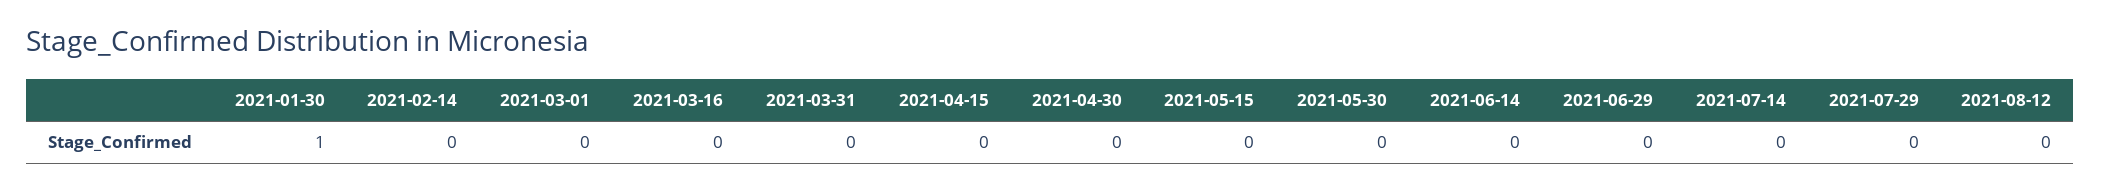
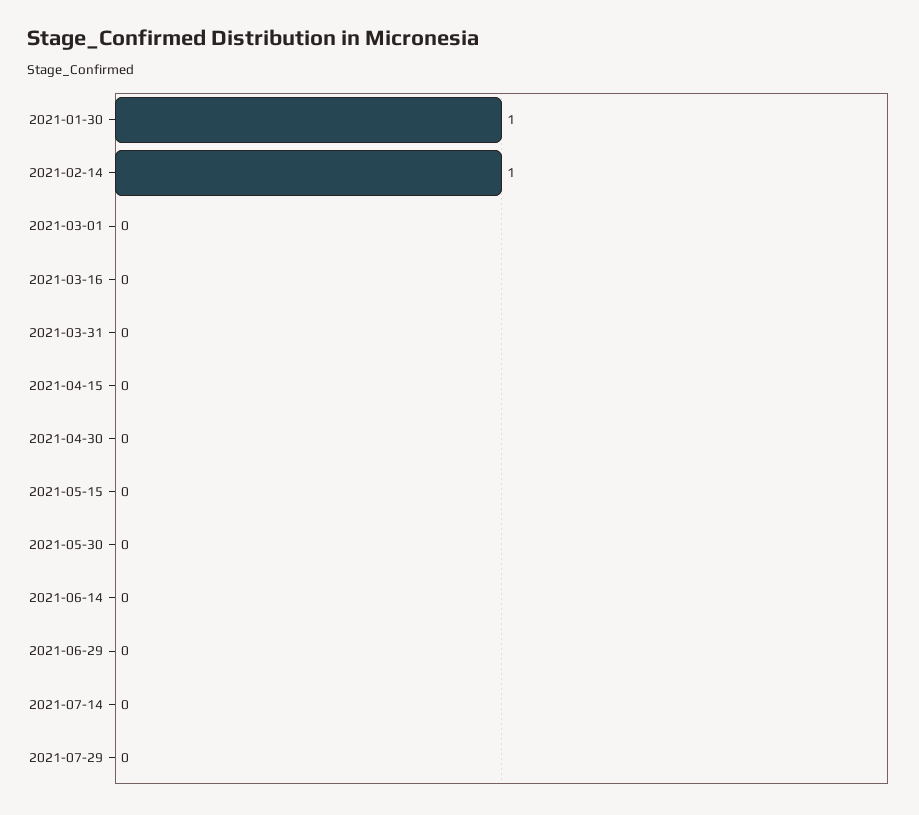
2021-02-14: 0 -> 1
2021-08-12: 0 -> none

